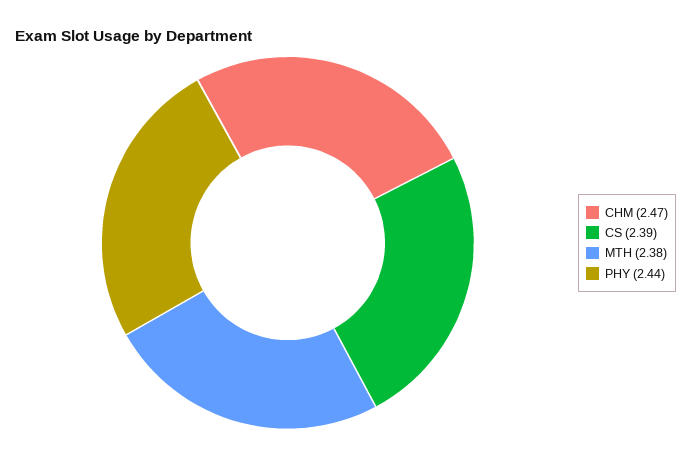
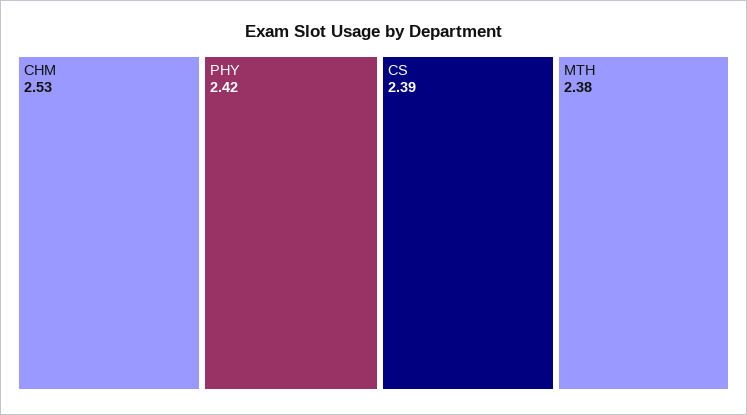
CHM: 2.47 -> 2.53
PHY: 2.44 -> 2.42

